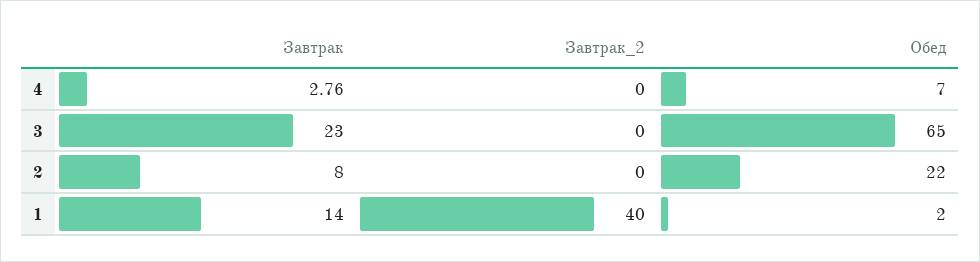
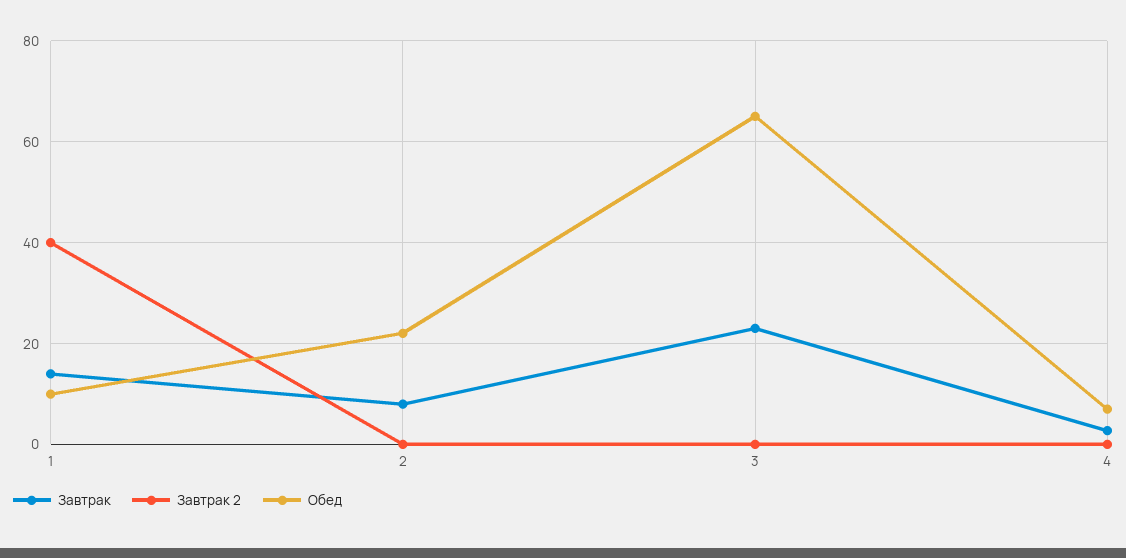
Обед, 1: 2 -> 10

